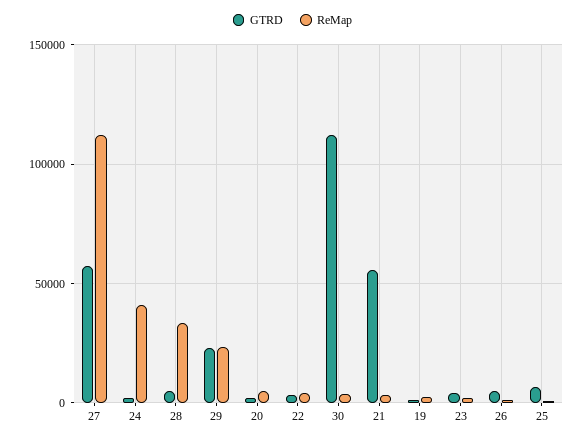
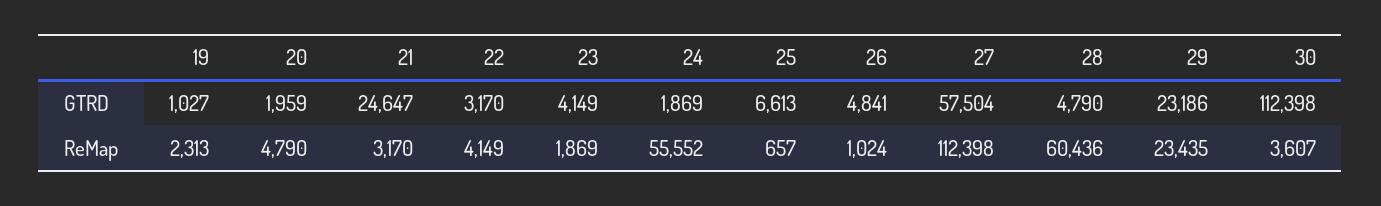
ReMap, 24: 40000 -> 55552
ReMap, 28: 35000 -> 60436
GTRD, 21: 55000 -> 24647

